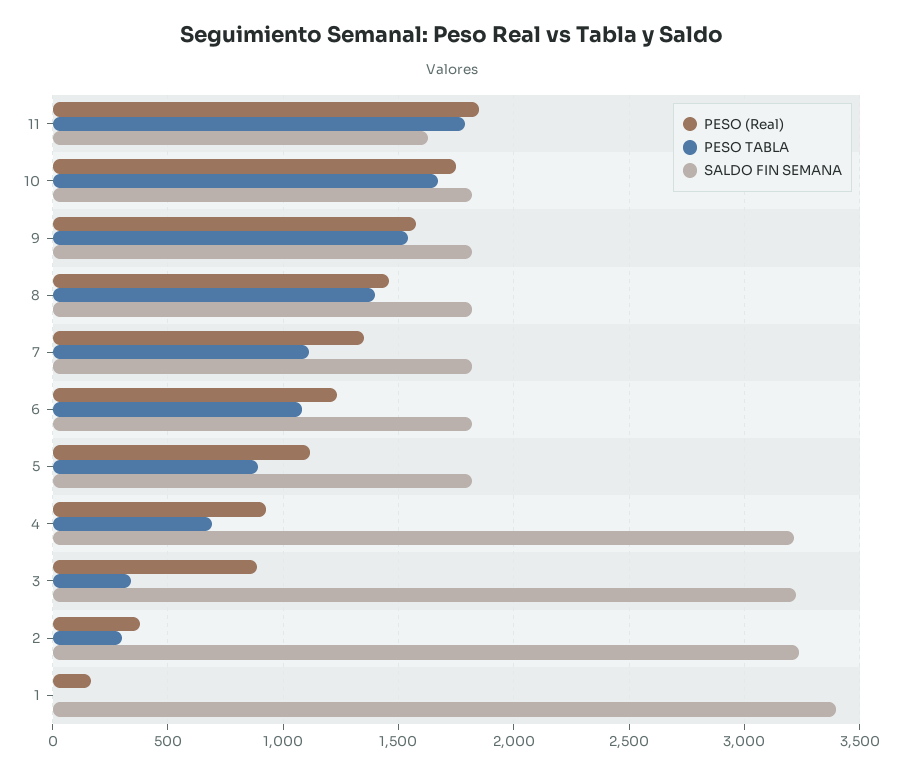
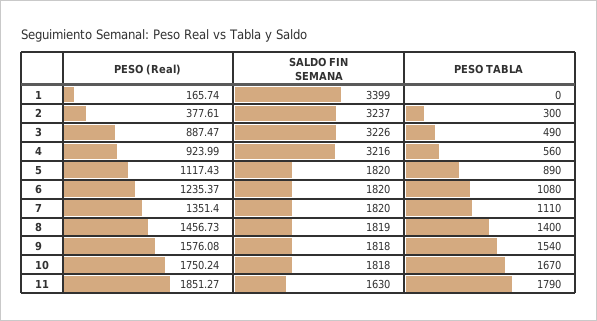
PESO TABLA, 4: 700 -> 560
PESO TABLA, 3: 350 -> 490

